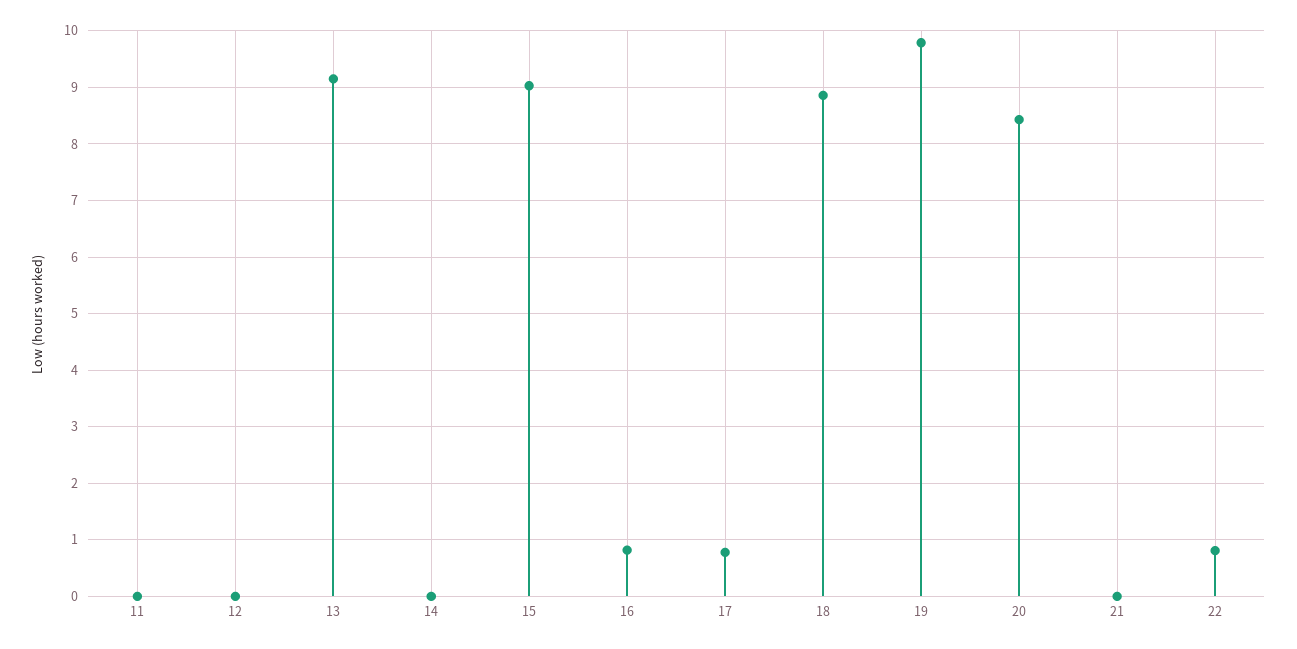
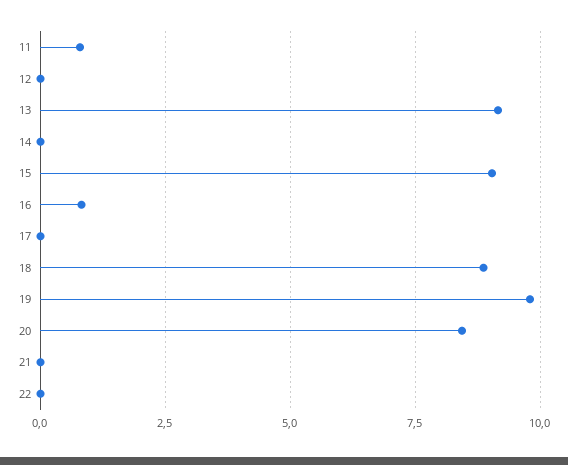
11: 0 -> 0.75
17: 0.8 -> 0
22: 0.8 -> 0

